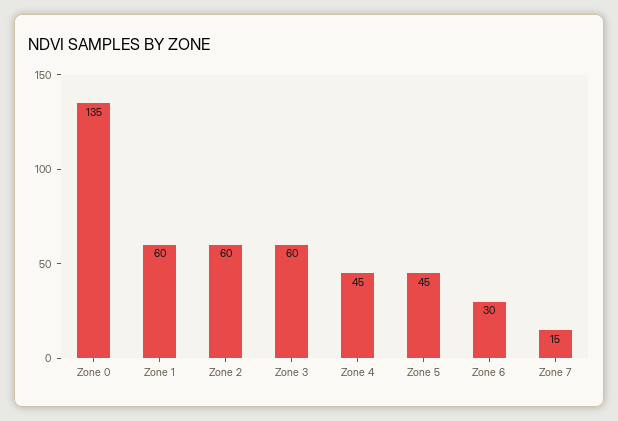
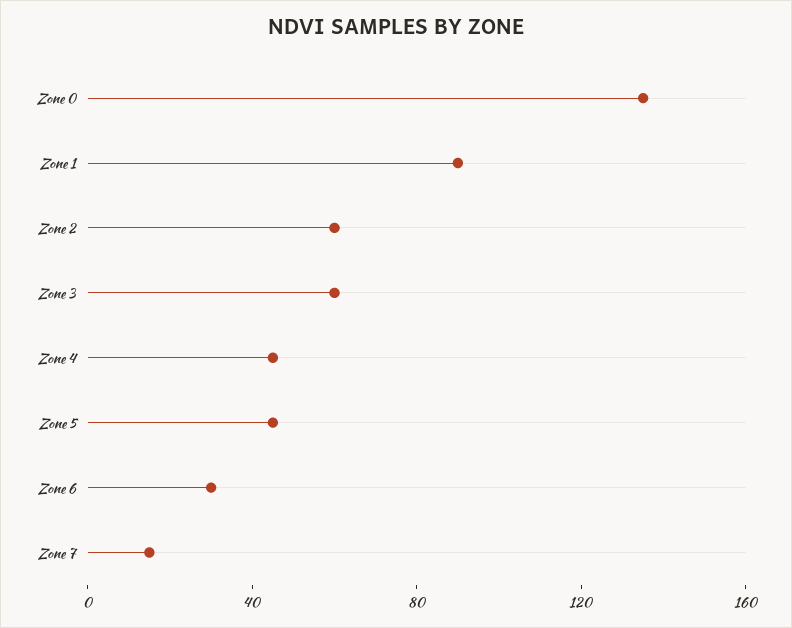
Zone 1: 60 -> 90

